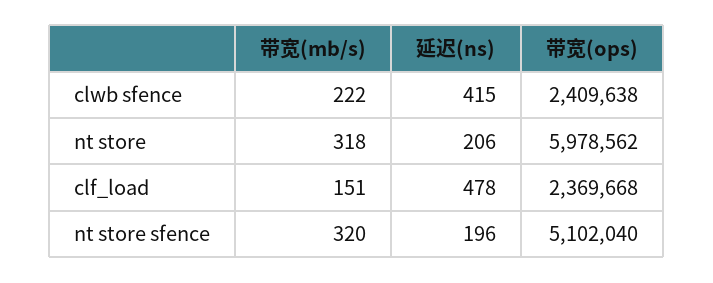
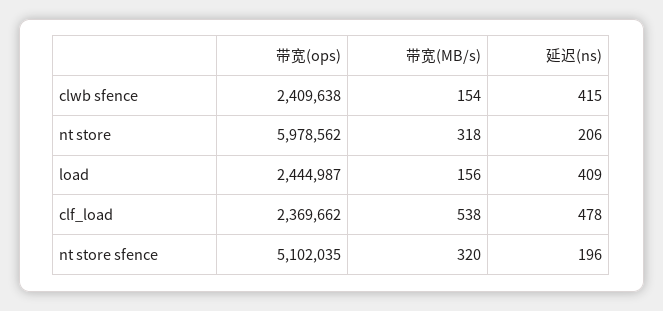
带宽(mb/s), clwb sfence: 222 -> 154
带宽(mb/s), clf_load: 151 -> 538
带宽(ops), clf_load: 2369668 -> 2369662
带宽(ops), nt store sfence: 5102040 -> 5102035
带宽(ops), load: none -> 2444987
带宽(mb/s), load: none -> 156
延迟(ns), load: none -> 409

